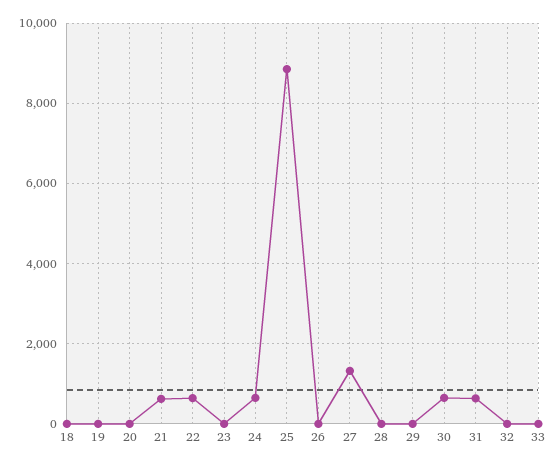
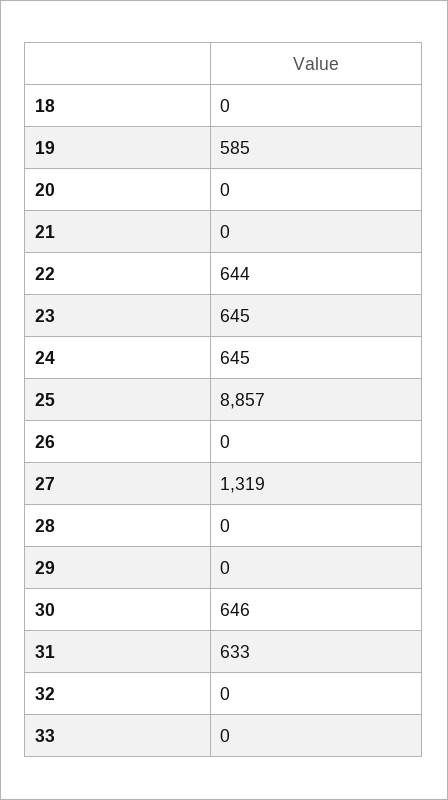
19: 0 -> 585
21: 600 -> 0
23: 0 -> 645

